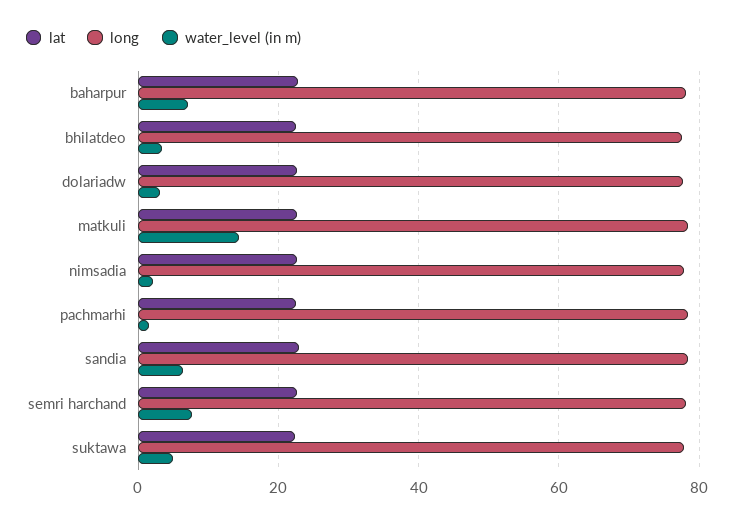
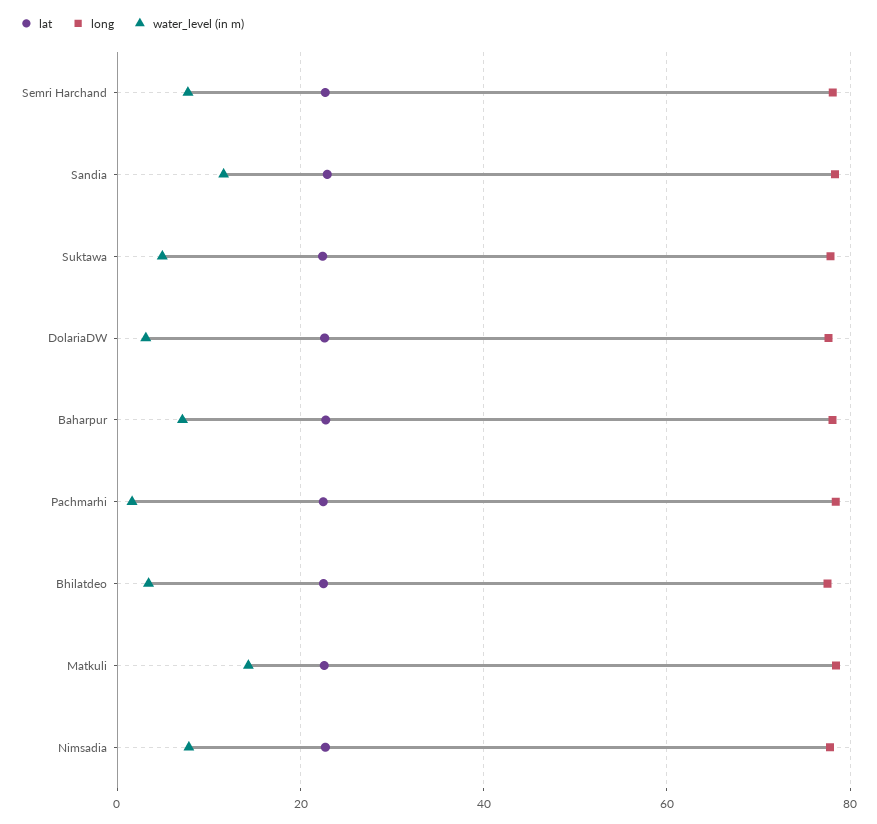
water_level (in m), nimsadia: 2 -> 8
water_level (in m), sandia: 6 -> 12

